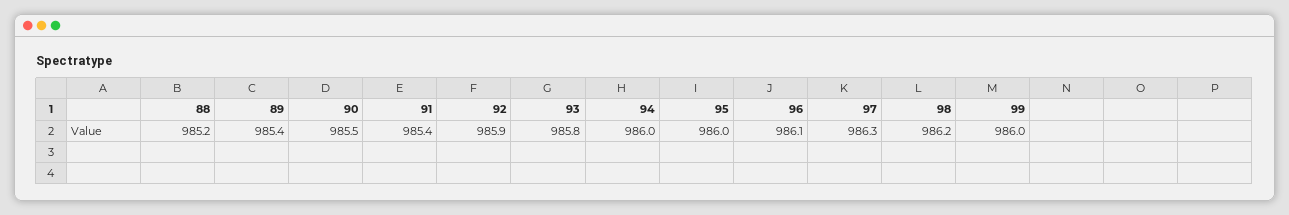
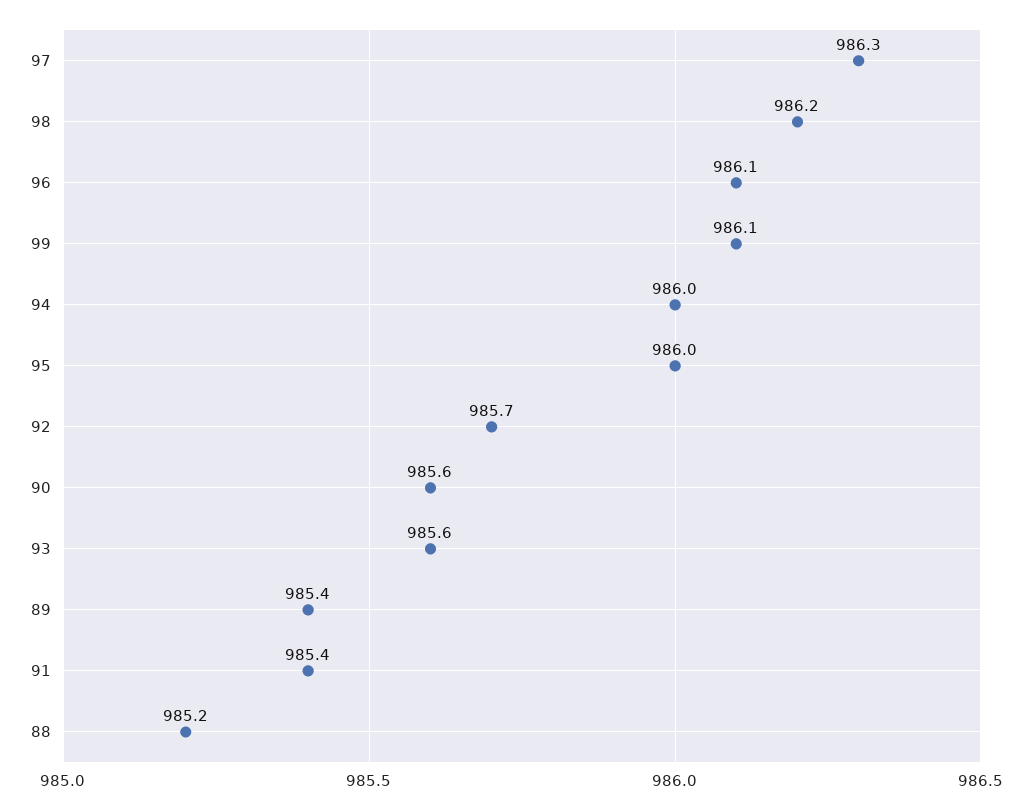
90: 985.5 -> 985.6
92: 985.9 -> 985.7
93: 985.8 -> 985.6
99: 986 -> 986.1

